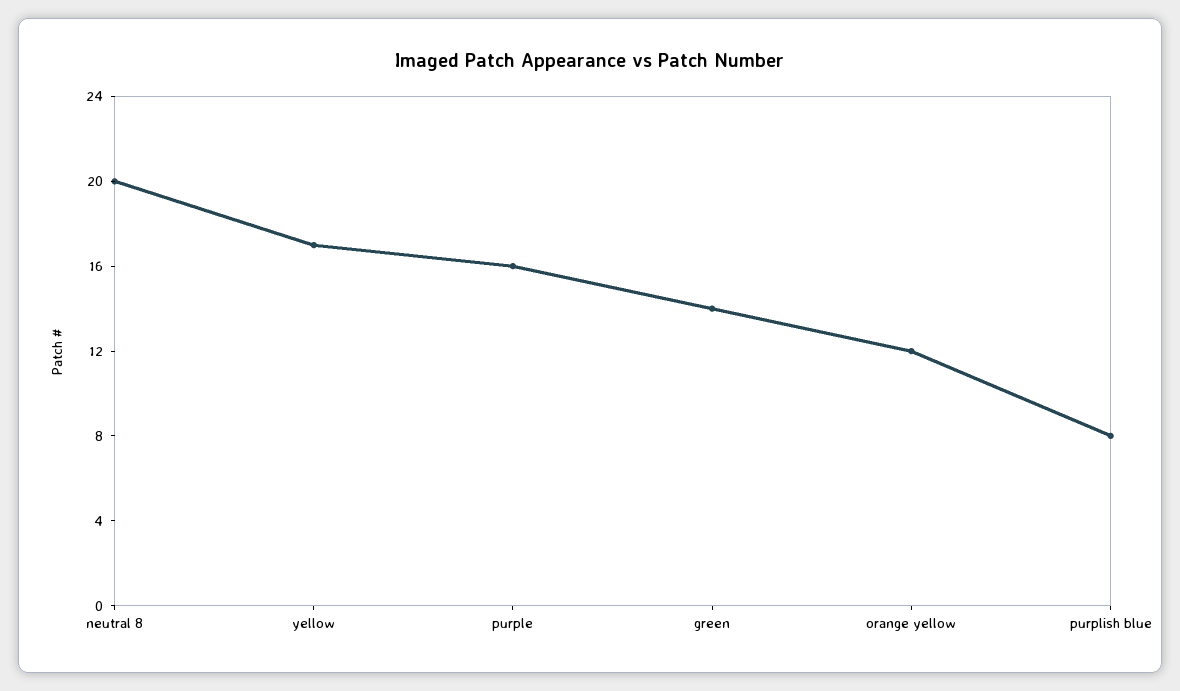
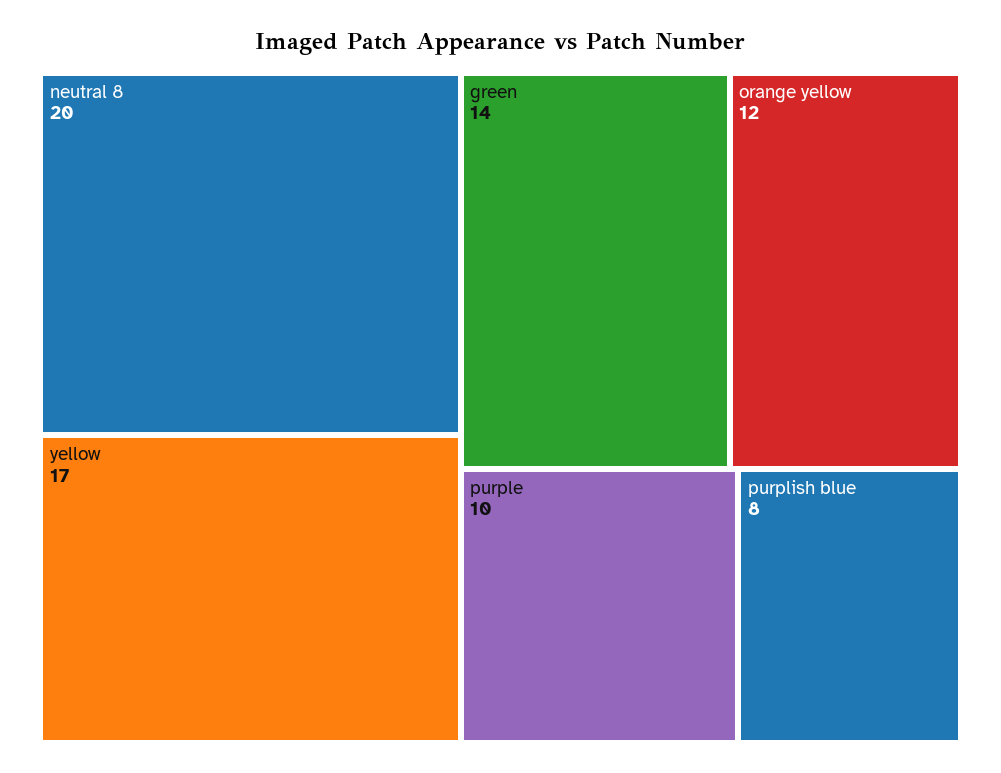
purple: 16 -> 10

